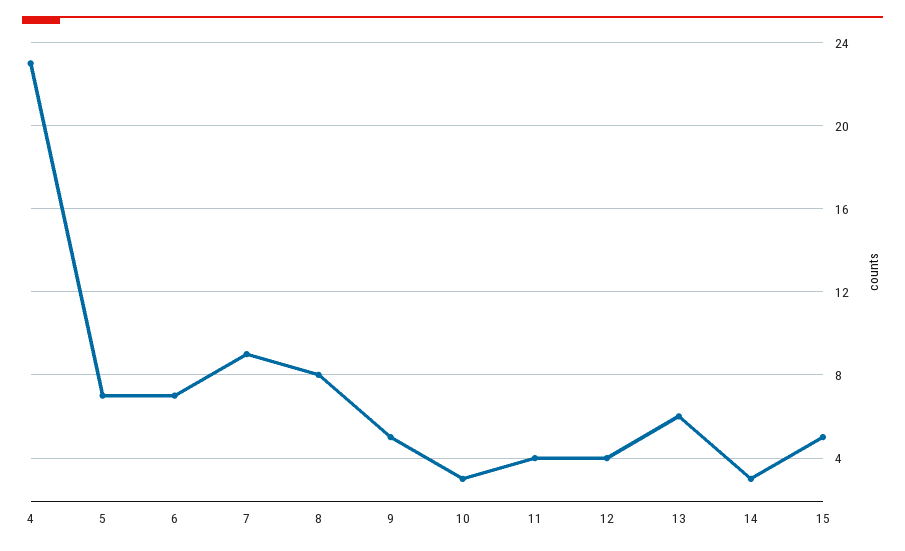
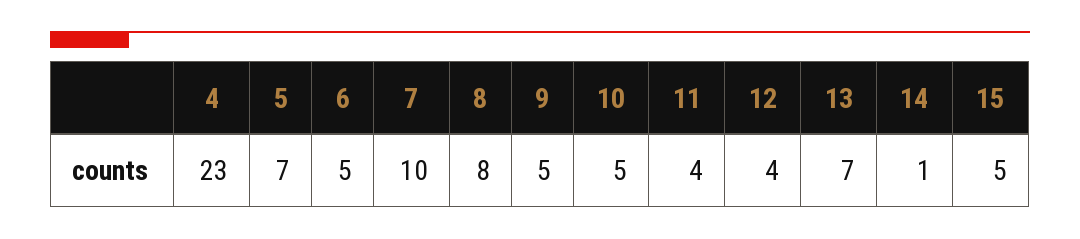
6: 7 -> 5
7: 9 -> 10
10: 3 -> 5
13: 6 -> 7
14: 3 -> 1

